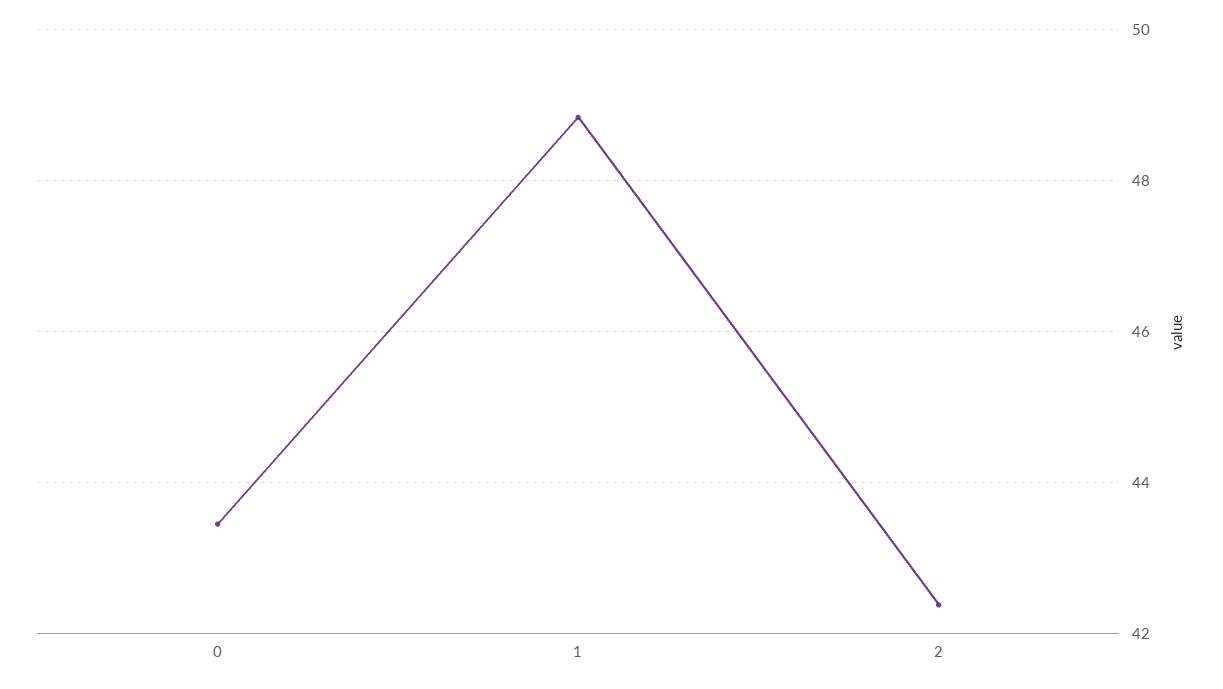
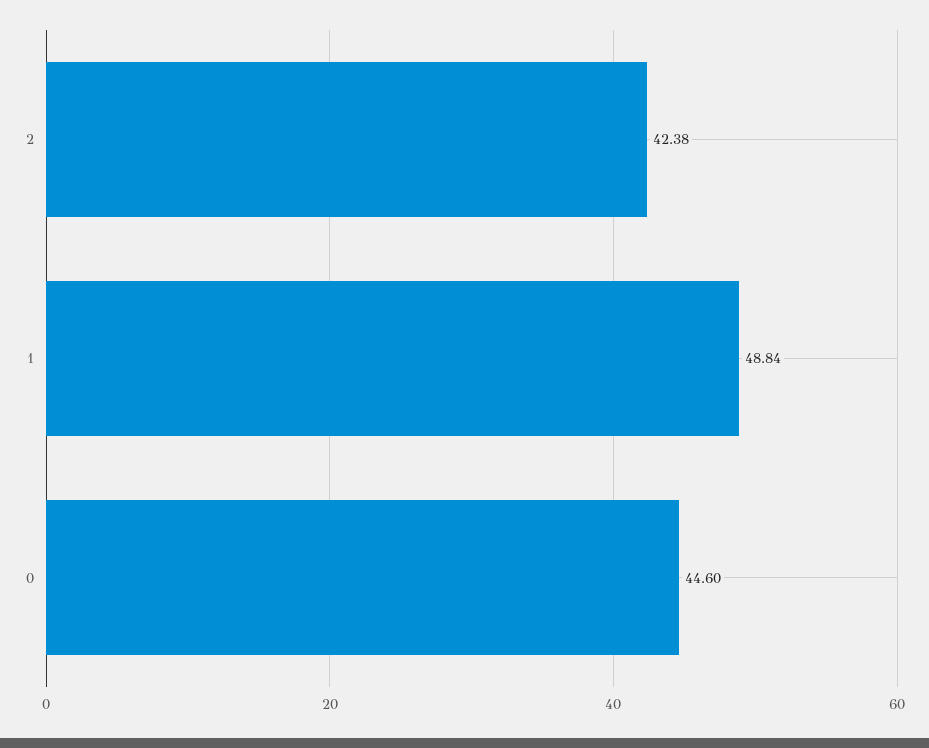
0: 43.4 -> 44.6

